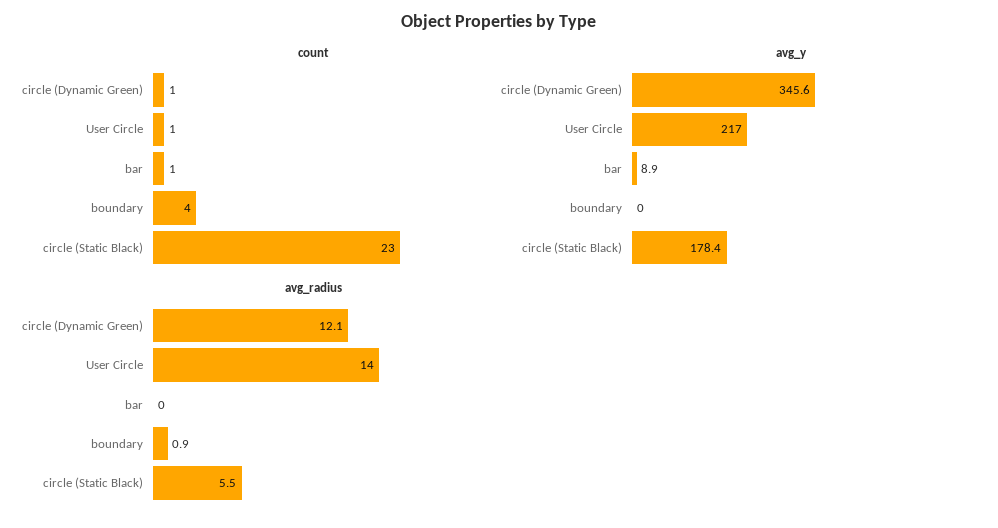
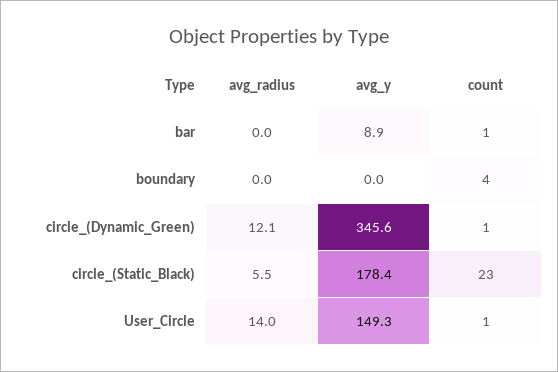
avg_y, User Circle: 217 -> 149.3
avg_radius, boundary: 0.9 -> 0

